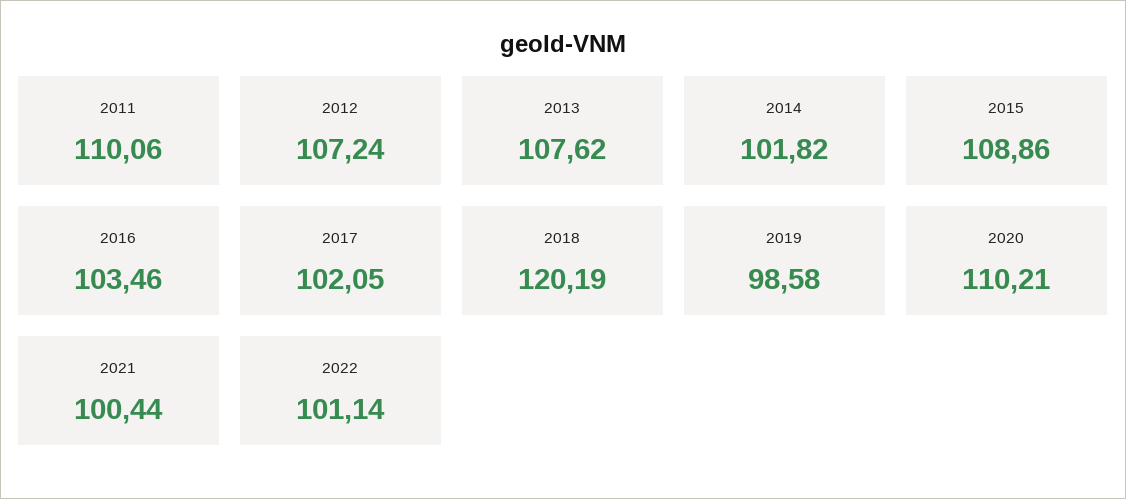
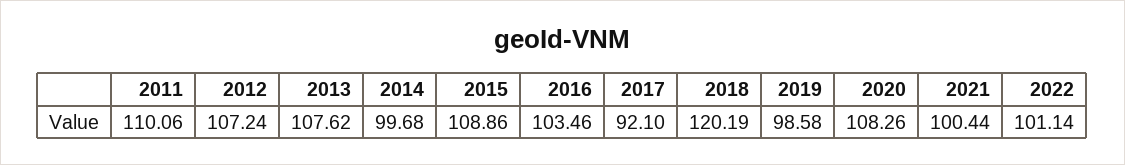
2014: 101.82 -> 99.68
2017: 102.05 -> 92.1
2020: 110.21 -> 108.26

